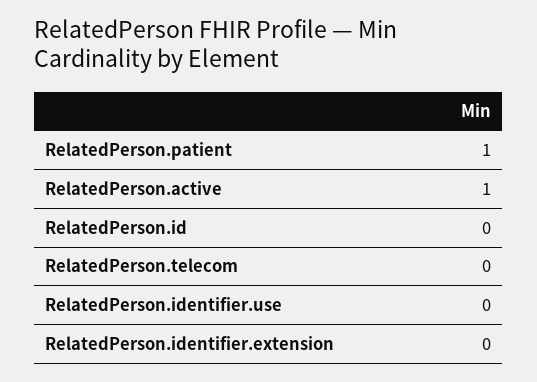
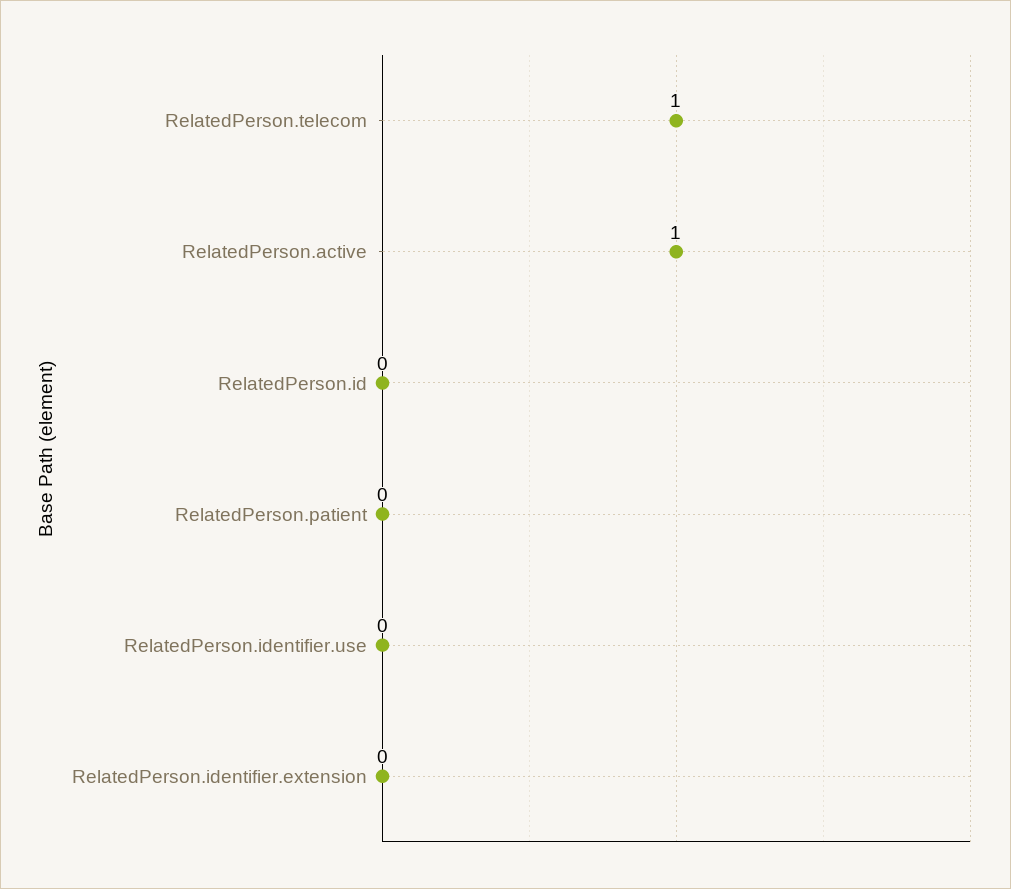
RelatedPerson.patient: 1 -> 0
RelatedPerson.telecom: 0 -> 1

